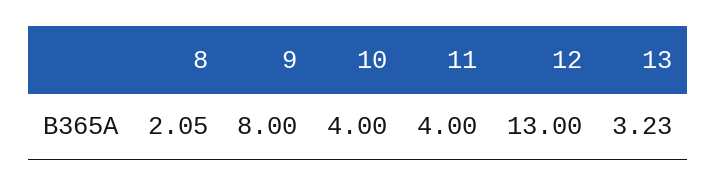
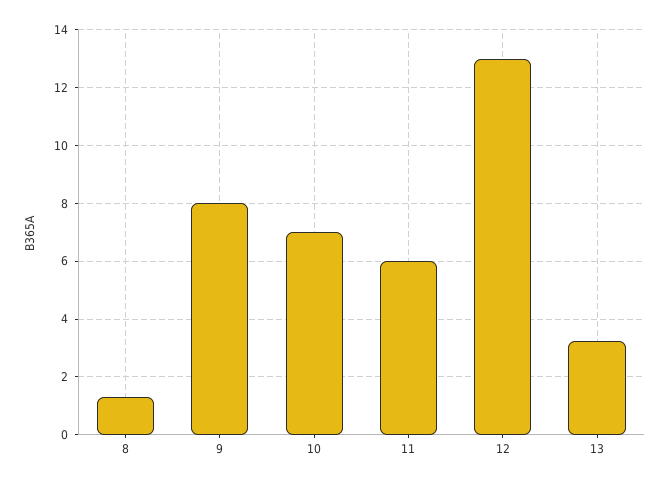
8: 2.05 -> 1.25
10: 4 -> 7
11: 4 -> 6

